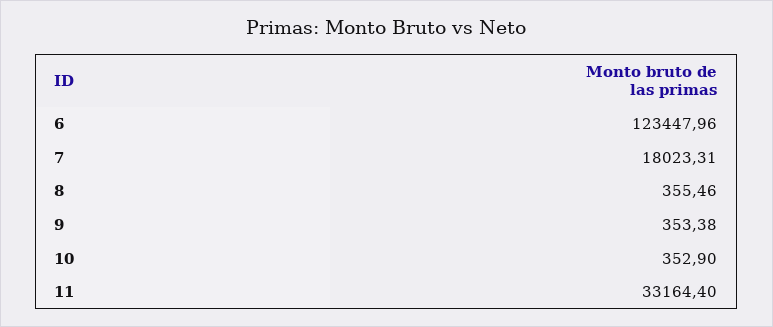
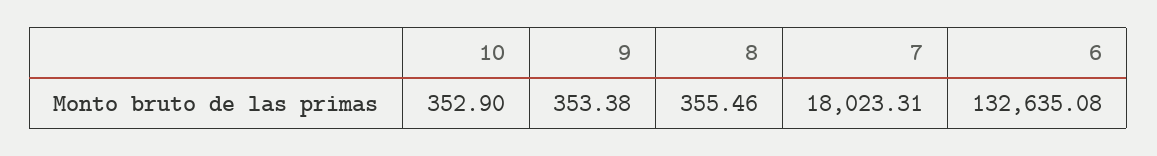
6: 123447.96 -> 132635.08
11: 33164.4 -> none

